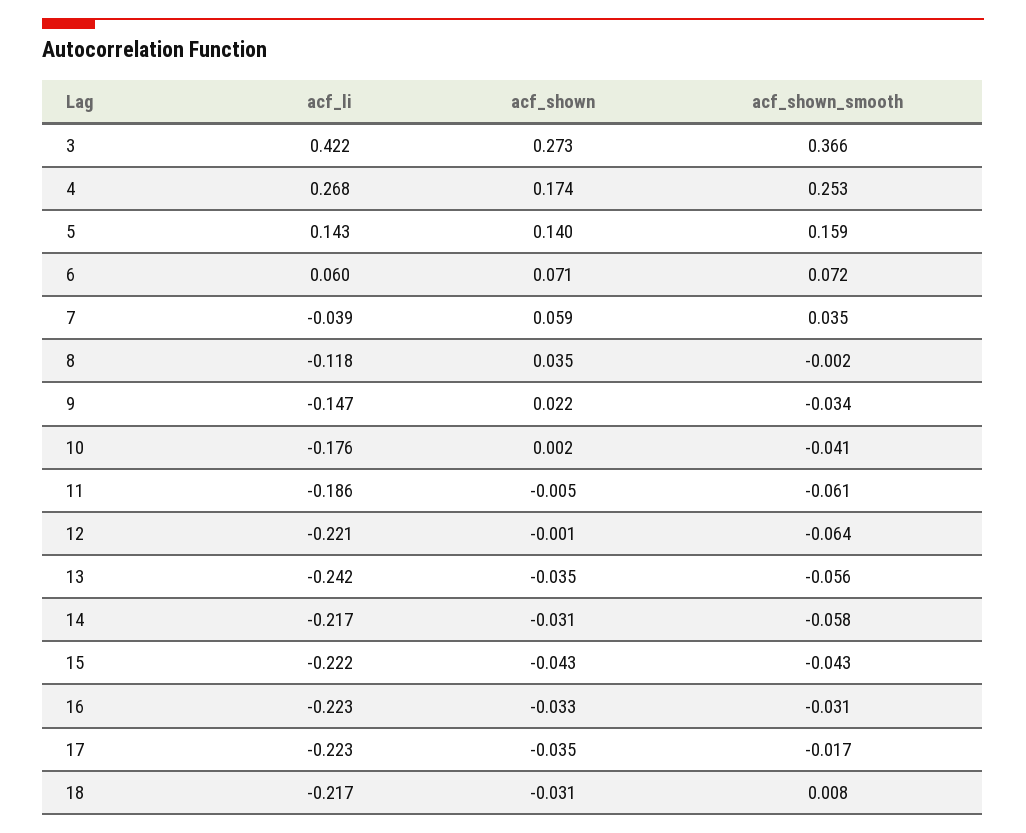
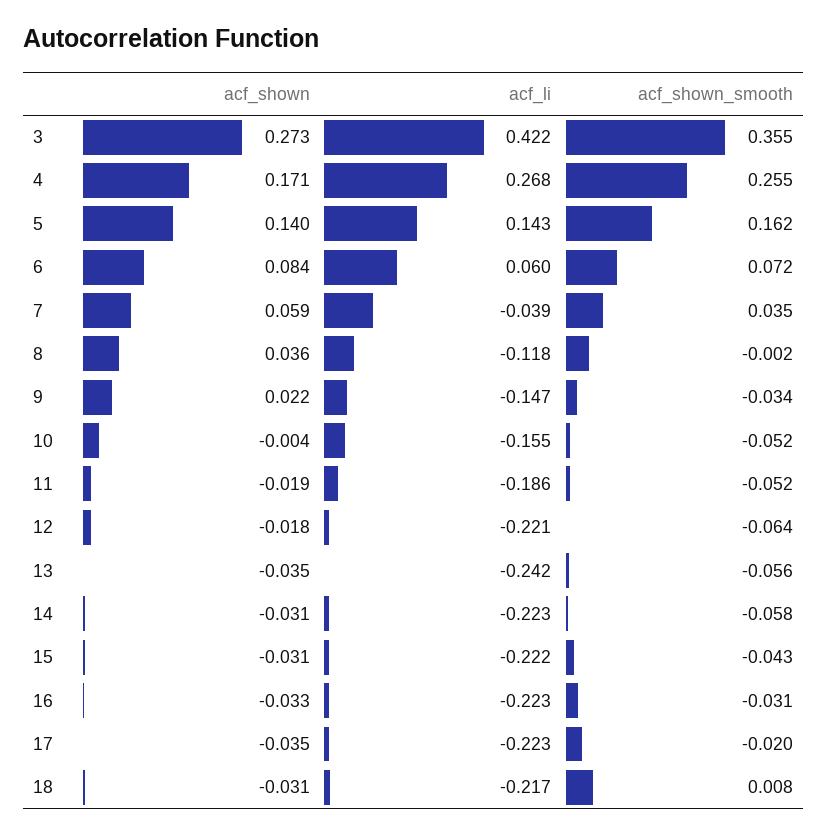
acf_shown_smooth, 3: 0.366 -> 0.355
acf_shown, 4: 0.174 -> 0.171
acf_shown_smooth, 4: 0.253 -> 0.255
acf_shown_smooth, 5: 0.159 -> 0.162
acf_shown, 6: 0.071 -> 0.084
acf_shown, 8: 0.035 -> 0.036
acf_li, 10: -0.176 -> -0.155
acf_shown, 10: 0.002 -> -0.004
acf_shown_smooth, 10: -0.041 -> -0.052
acf_shown, 11: -0.005 -> -0.019
acf_shown_smooth, 11: -0.061 -> -0.052
acf_shown, 12: -0.001 -> -0.018
acf_li, 14: -0.217 -> -0.223
acf_shown, 15: -0.043 -> -0.031
acf_shown_smooth, 17: -0.017 -> -0.02

